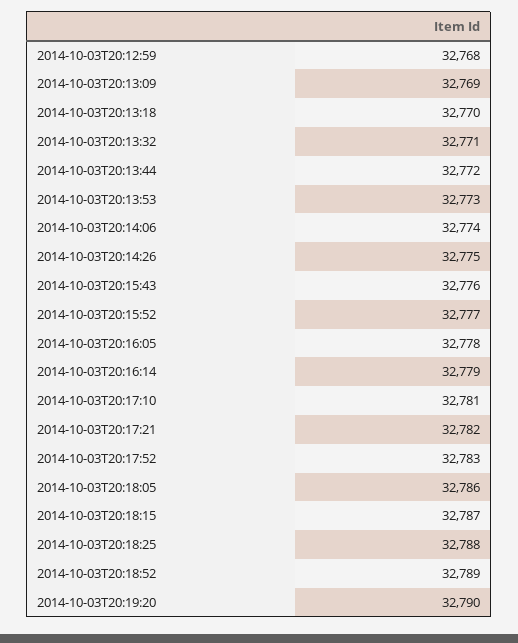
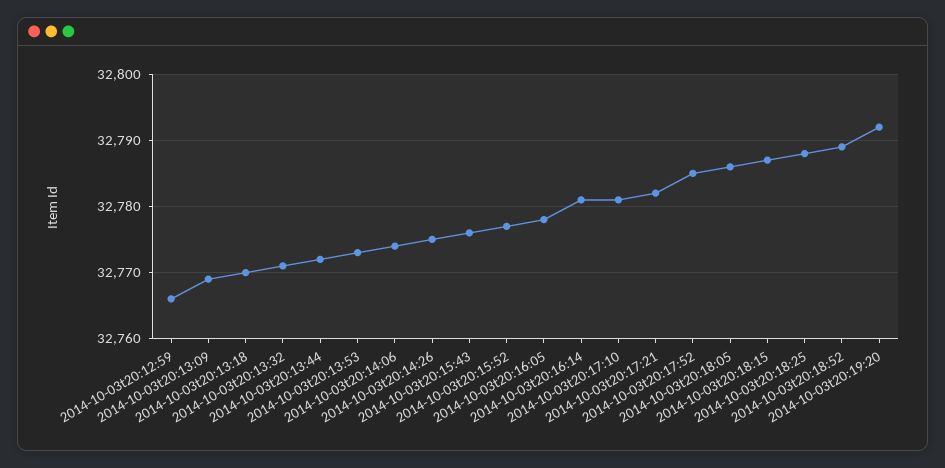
2014-10-03T20:12:59: 32768 -> 32766
2014-10-03T20:16:14: 32779 -> 32781
2014-10-03T20:17:52: 32783 -> 32785
2014-10-03T20:19:20: 32790 -> 32792

